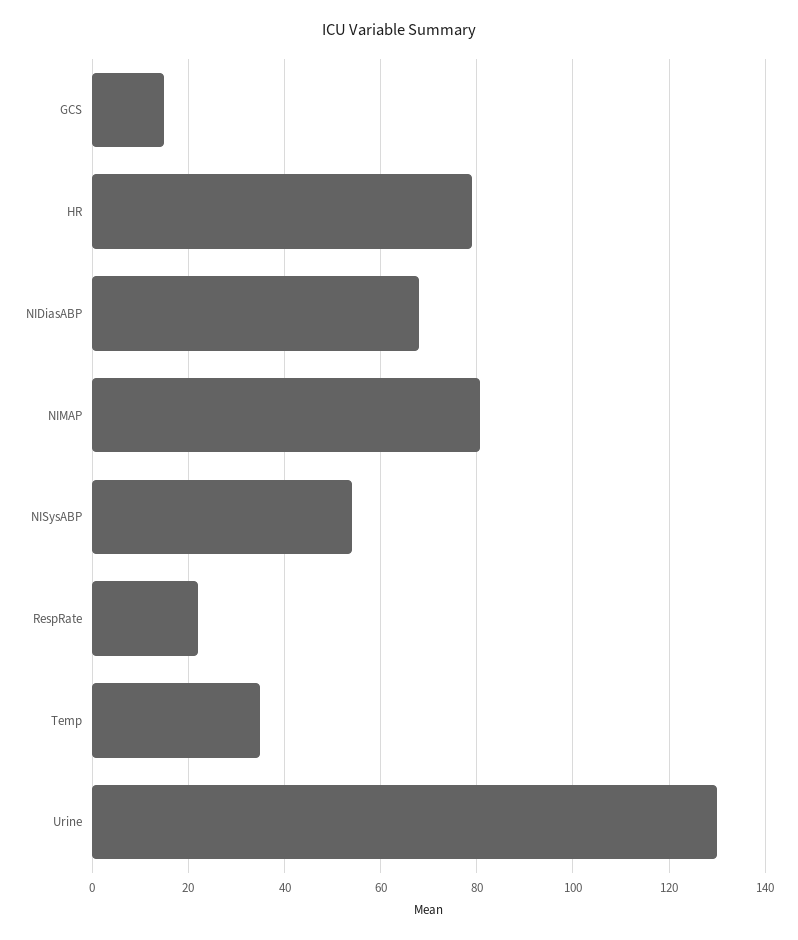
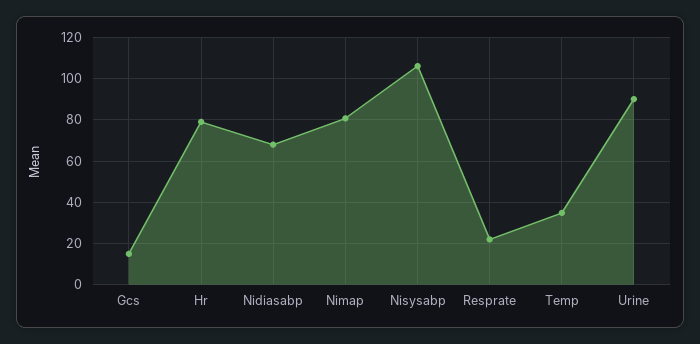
NISysABP: 54 -> 105
Urine: 130 -> 90

